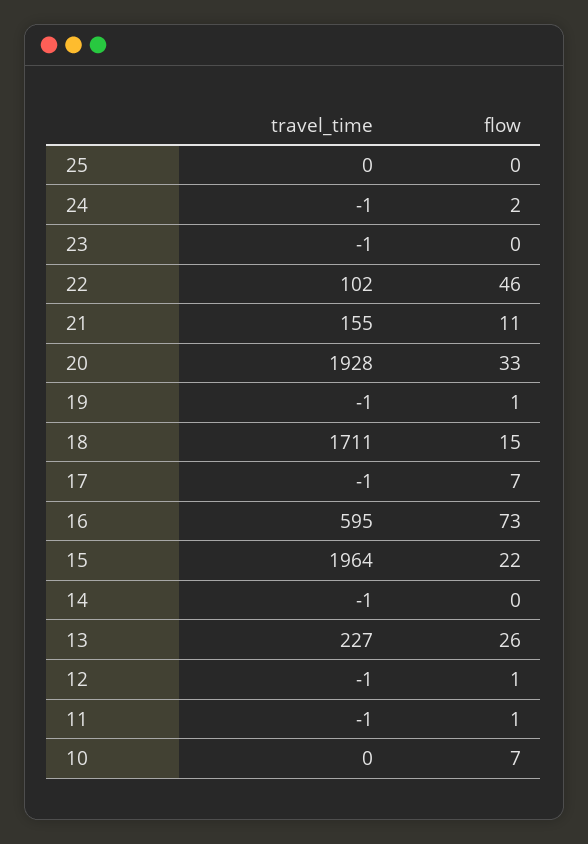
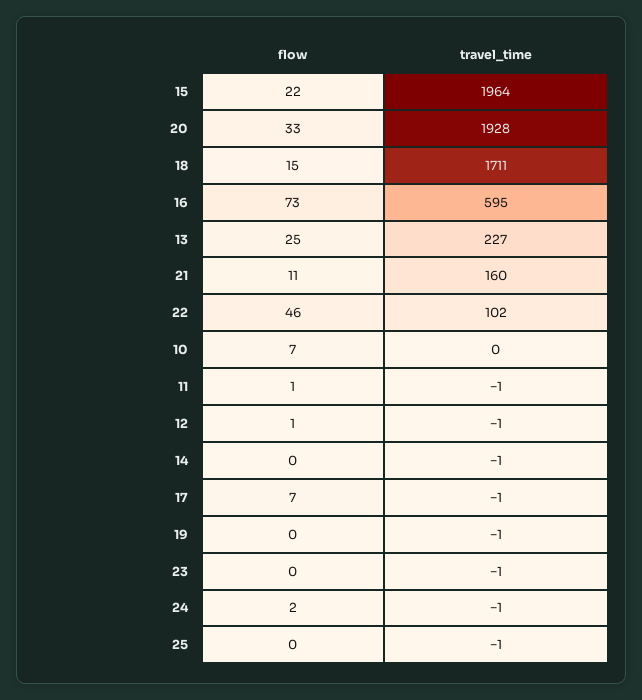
travel_time, 25: 0 -> -1
travel_time, 21: 155 -> 160
flow, 19: 1 -> 0
flow, 13: 26 -> 25

